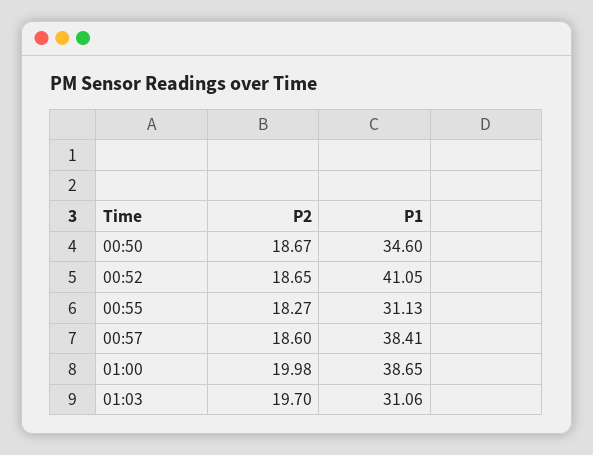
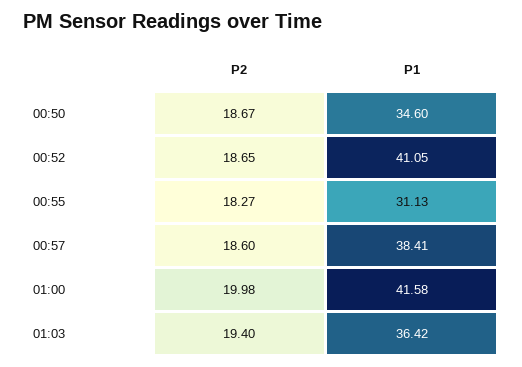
P1, 01:00: 38.65 -> 41.58
P2, 01:03: 19.7 -> 19.4
P1, 01:03: 31.06 -> 36.42

